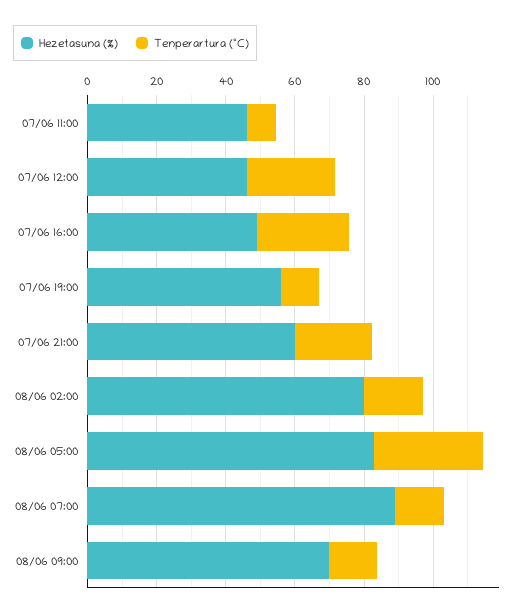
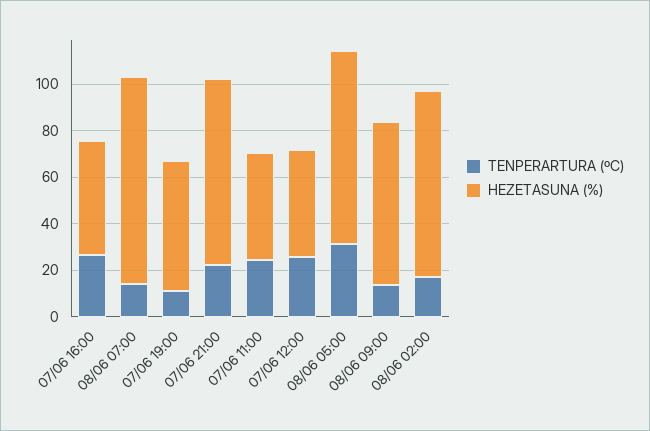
Tenperartura (ºC), 07/06 11:00: 10 -> 25
Hezetasuna (%), 07/06 21:00: 60 -> 80

